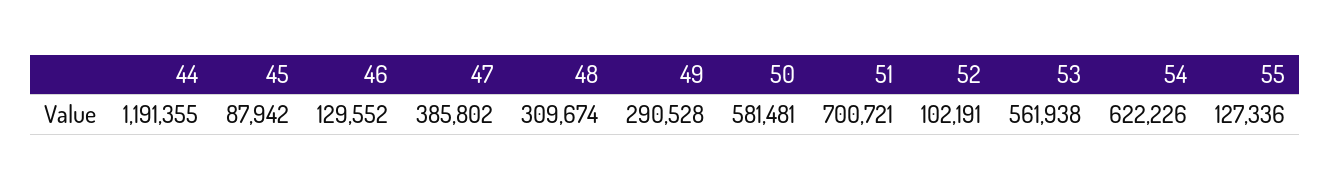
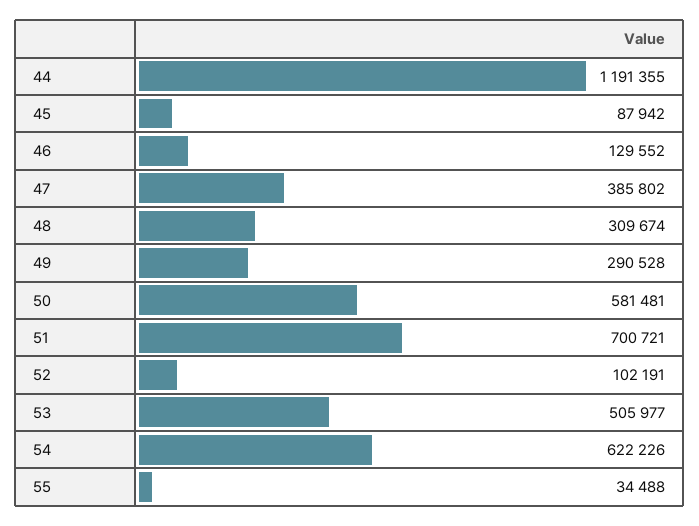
53: 561938 -> 505977
55: 127336 -> 34488

